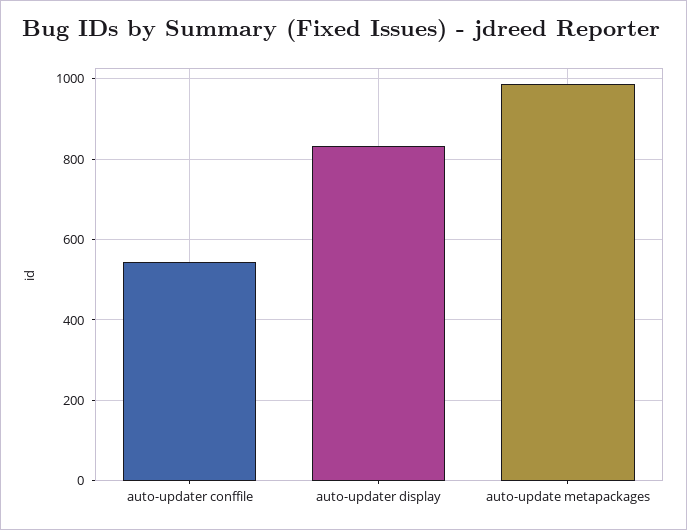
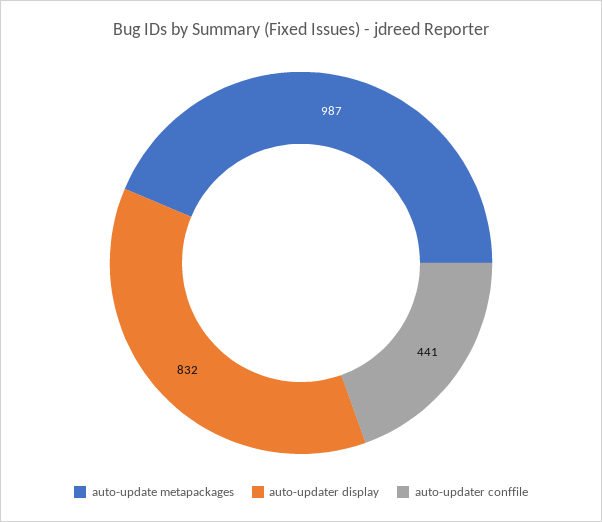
auto-updater conffile: 540 -> 441

